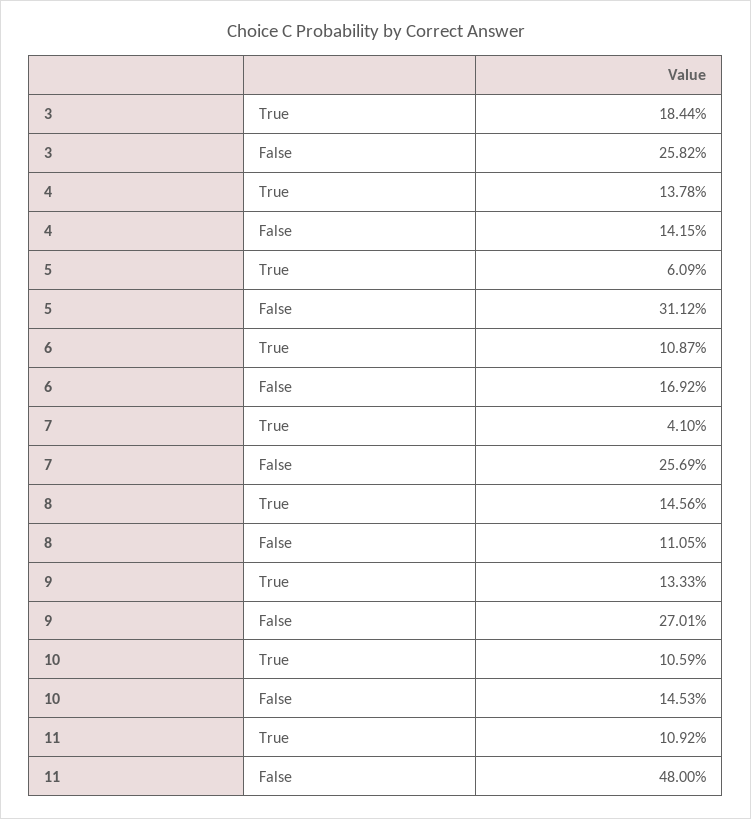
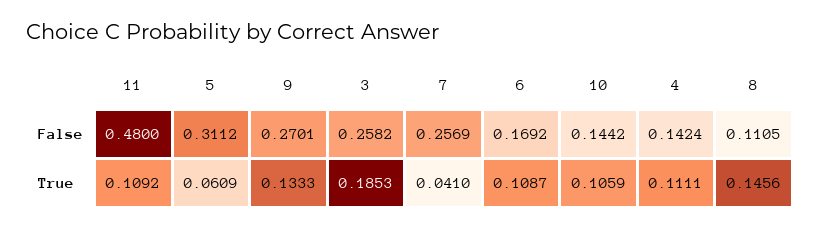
3, True: 0.1844 -> 0.1853
4, True: 0.1378 -> 0.1111
4, False: 0.1415 -> 0.1424
10, False: 0.1453 -> 0.1442

